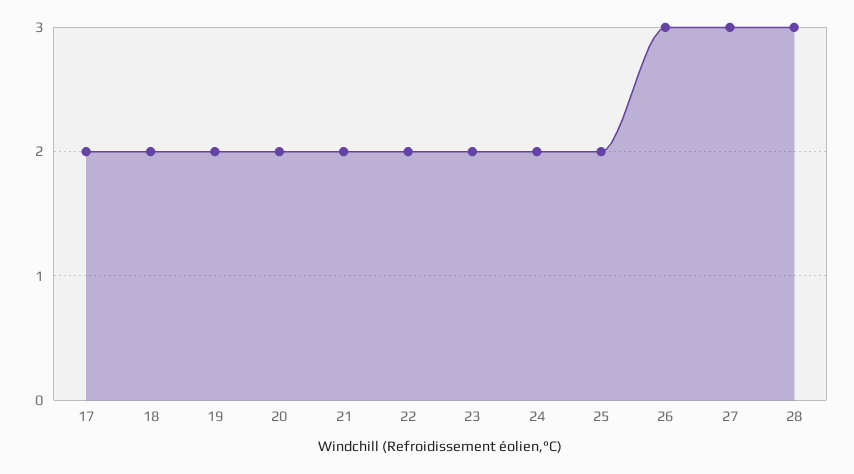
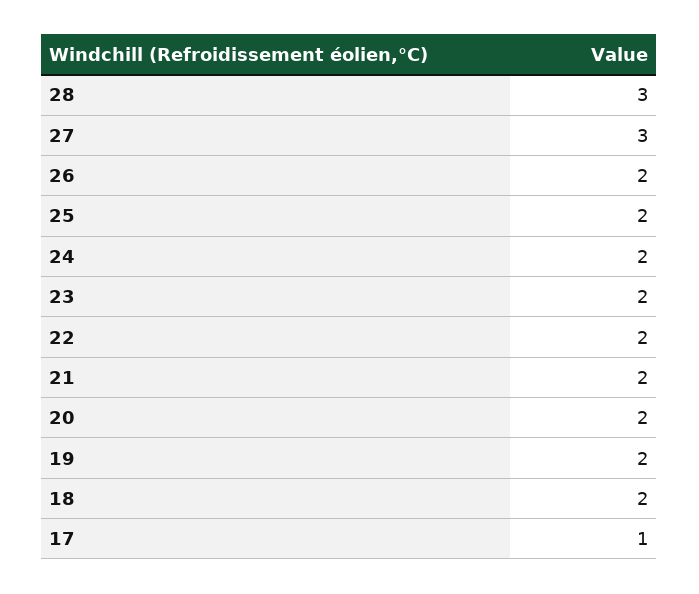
17: 2 -> 1
26: 3 -> 2

